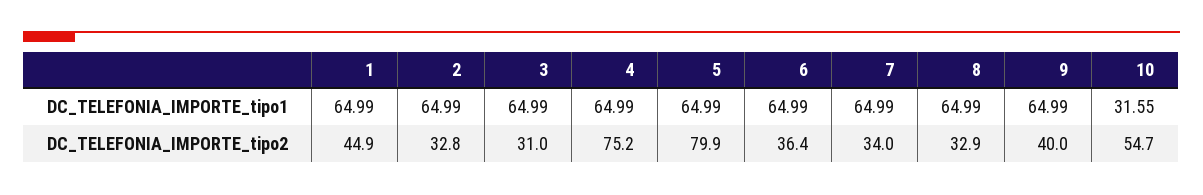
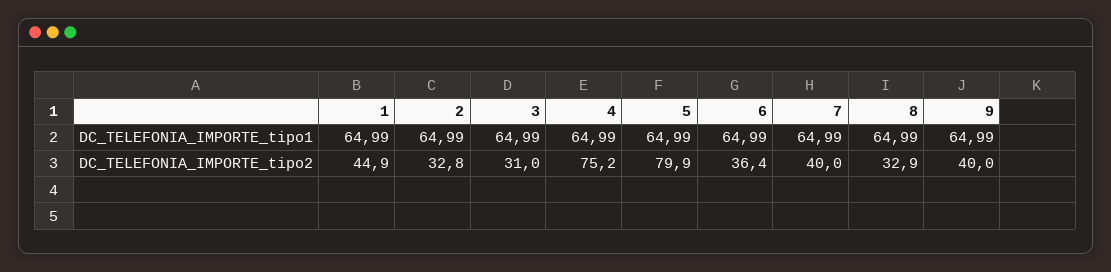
10, DC_TELEFONIA_IMPORTE_tipo1: 31.55 -> none
7, DC_TELEFONIA_IMPORTE_tipo2: 34 -> 40
10, DC_TELEFONIA_IMPORTE_tipo2: 54.7 -> none

